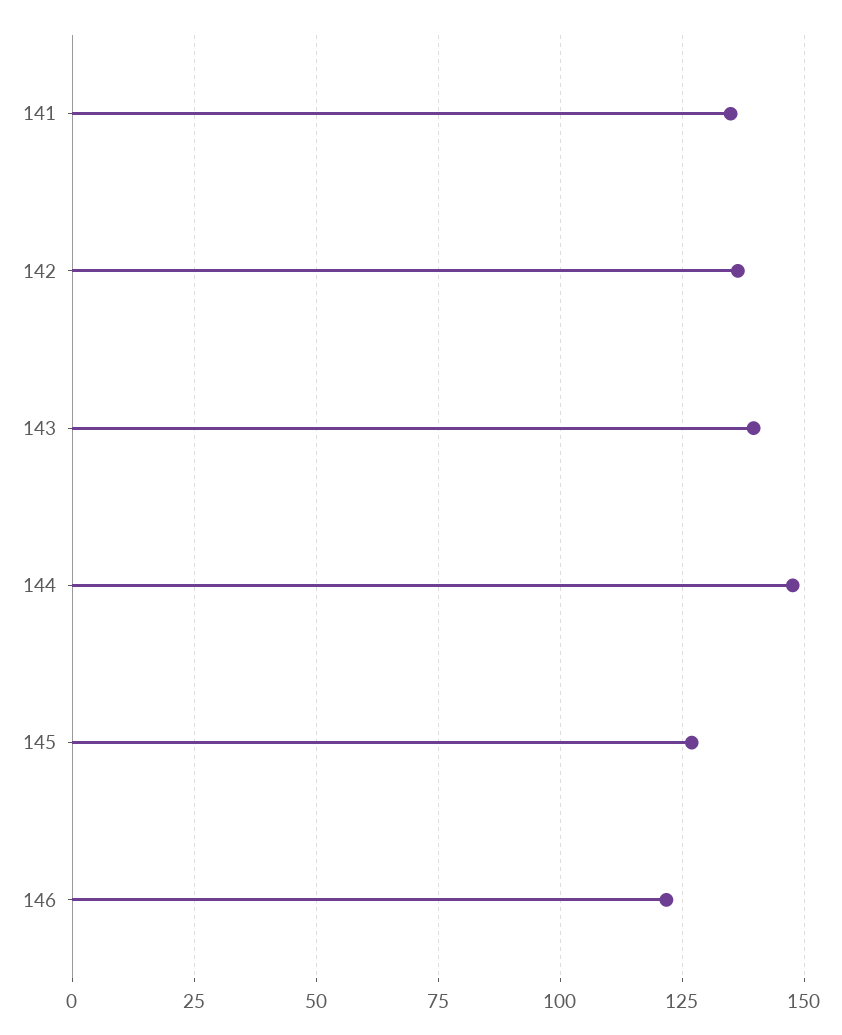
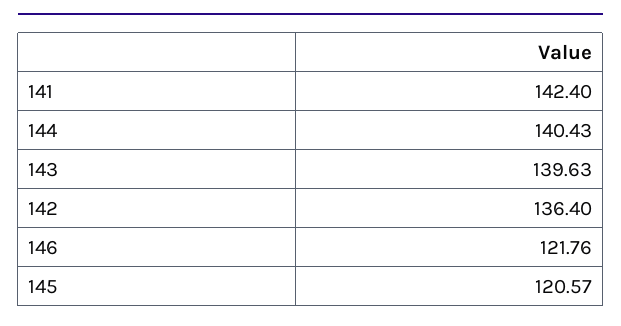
141: 135 -> 142.4
144: 147.5 -> 140.43
145: 127.5 -> 120.57

